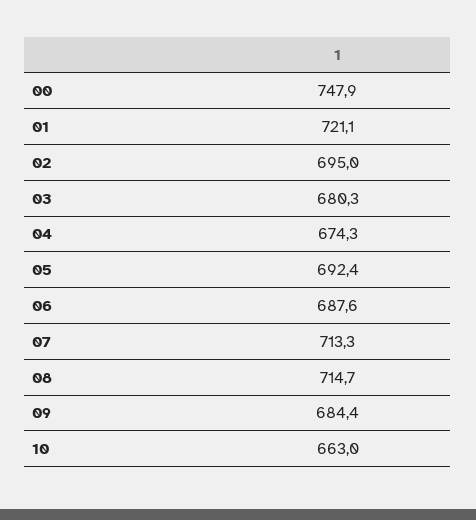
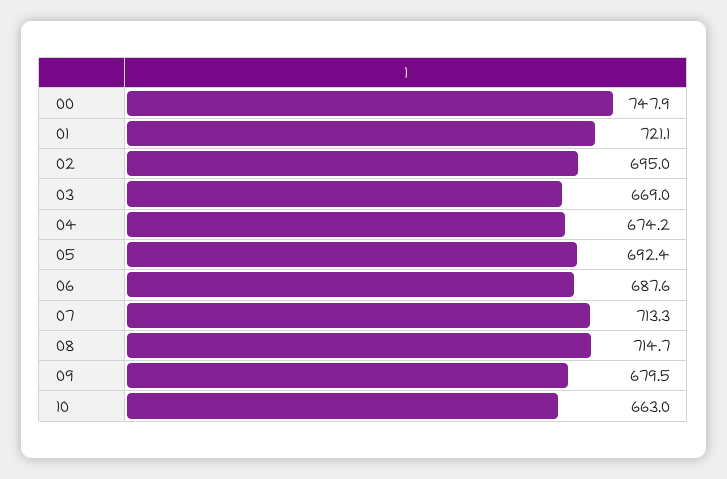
03: 680.3 -> 669
04: 674.3 -> 674.2
09: 684.4 -> 679.5

